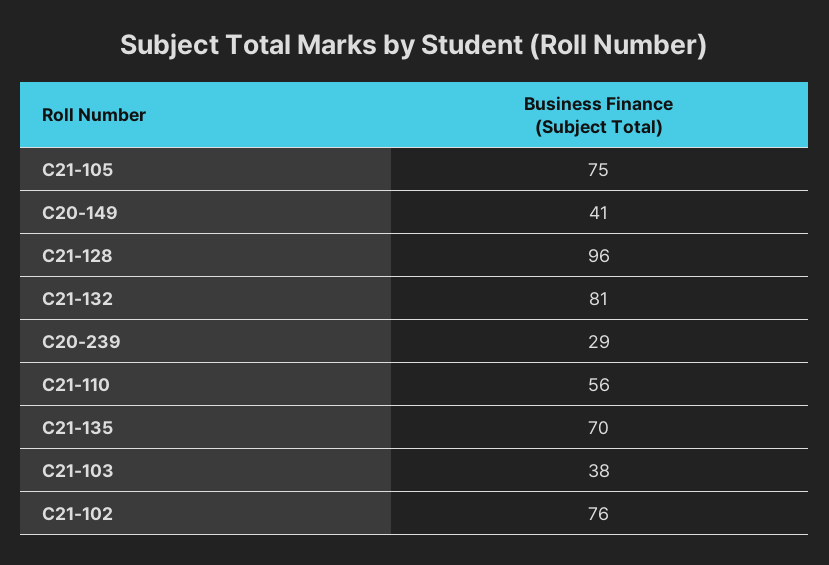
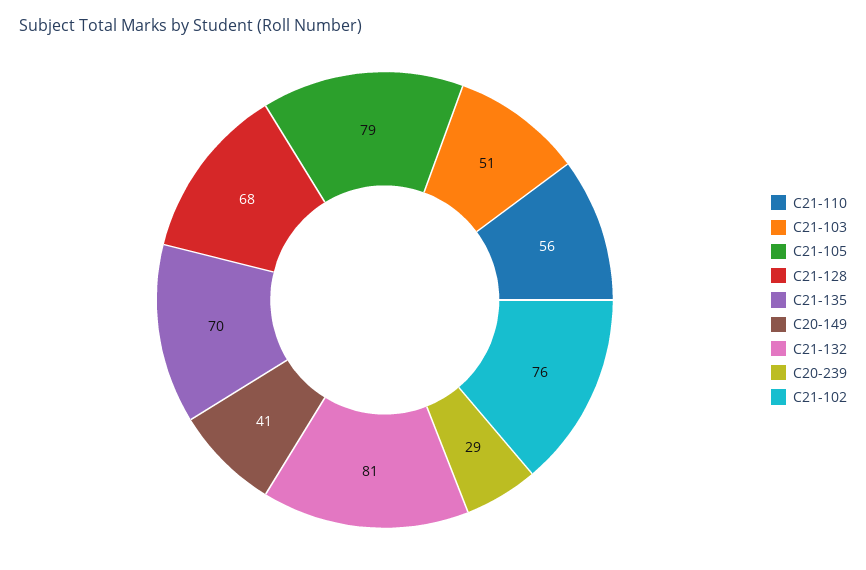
C21-105: 75 -> 79
C21-128: 96 -> 68
C21-103: 38 -> 51

